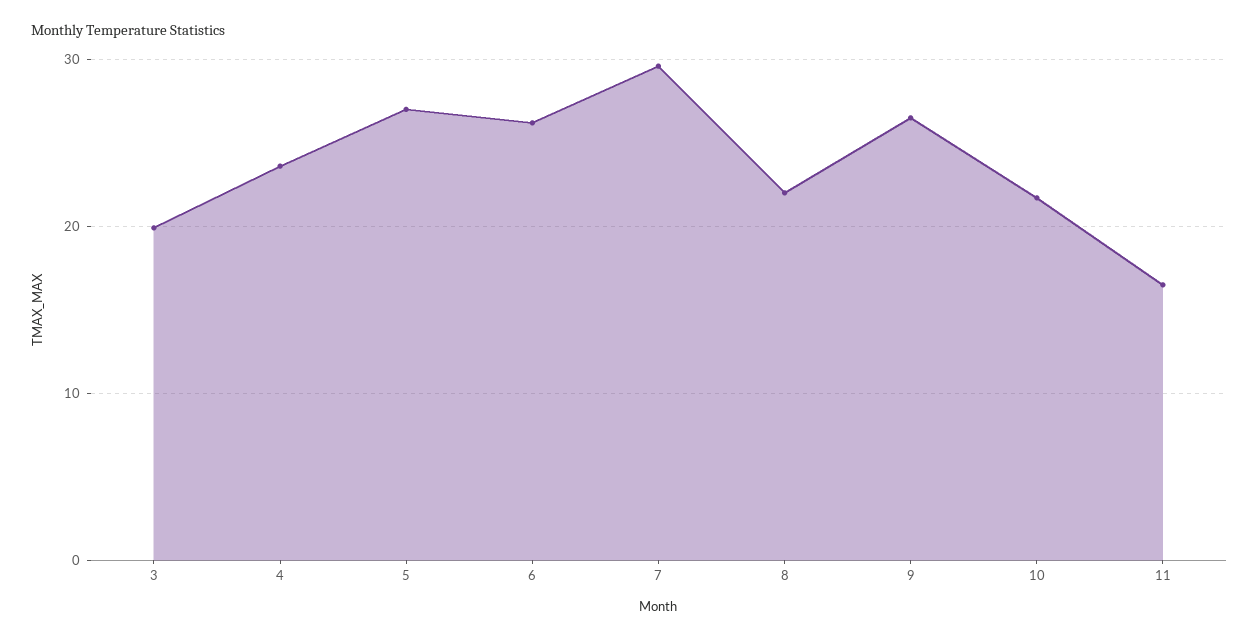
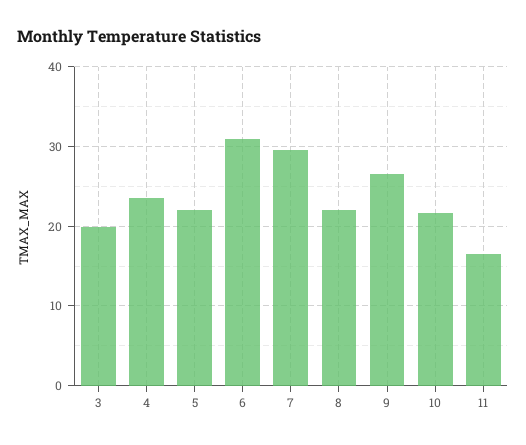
5: 27 -> 22
6: 26 -> 31

